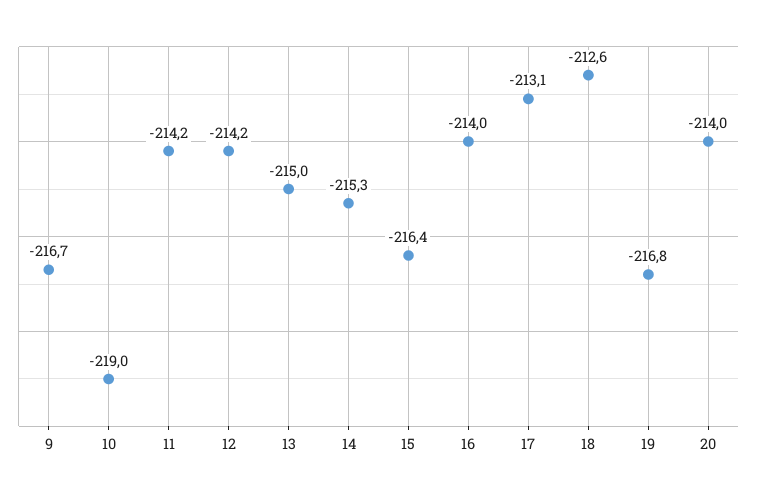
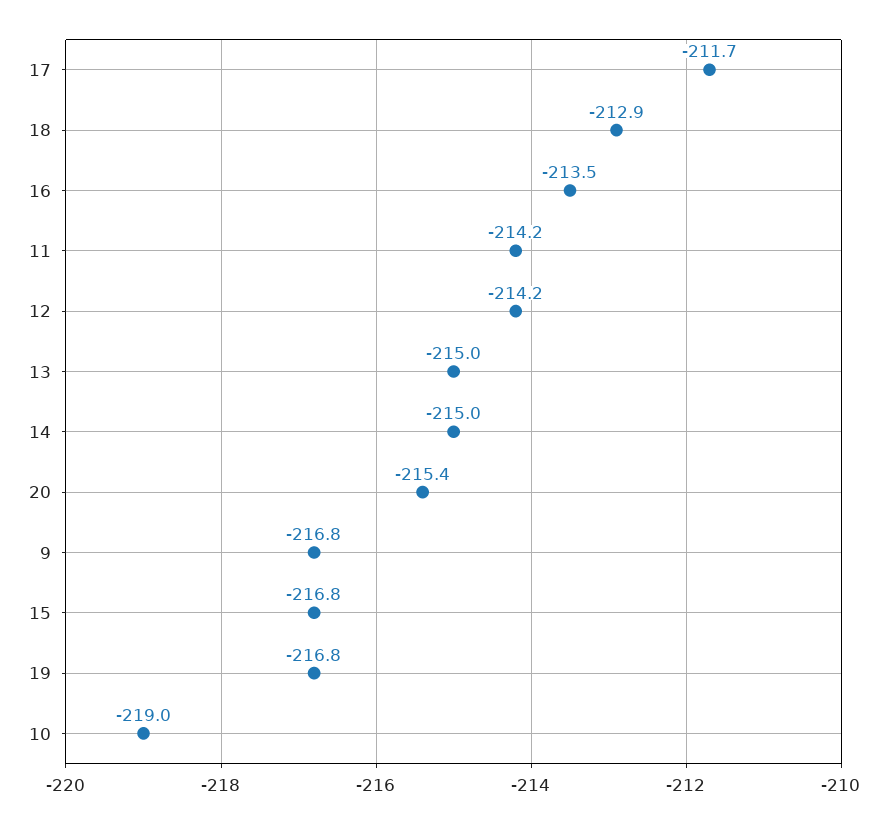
9: -216.7 -> -216.8
14: -215.3 -> -215
15: -216.4 -> -216.8
16: -214 -> -213.5
17: -213.1 -> -211.7
18: -212.6 -> -212.9
20: -214 -> -215.4

